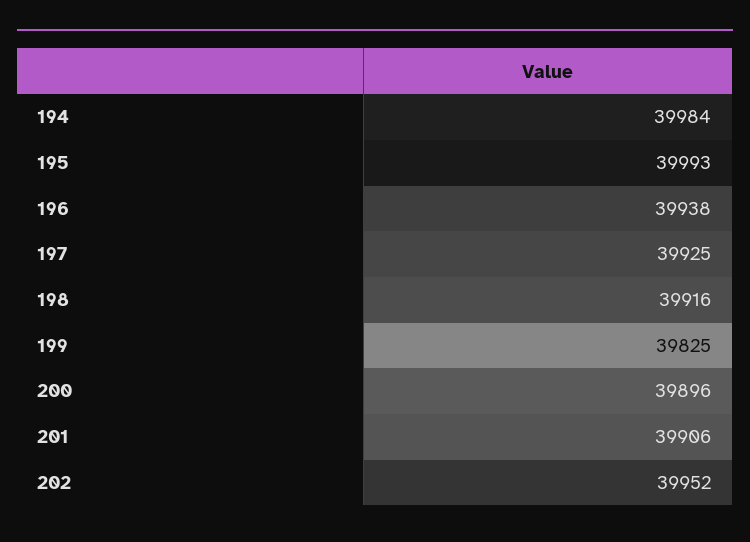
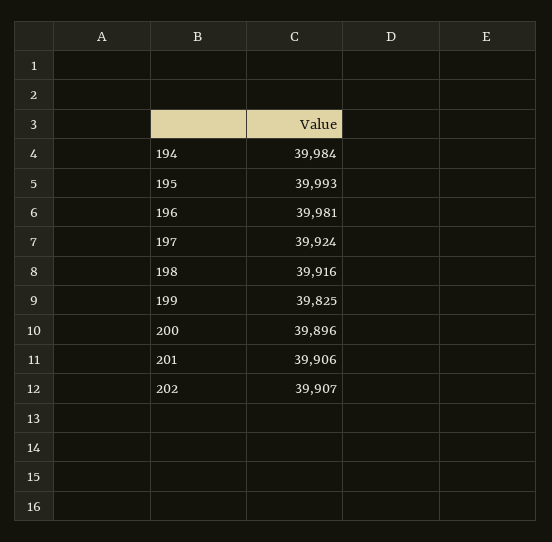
196: 39938 -> 39981
197: 39925 -> 39924
202: 39952 -> 39907

